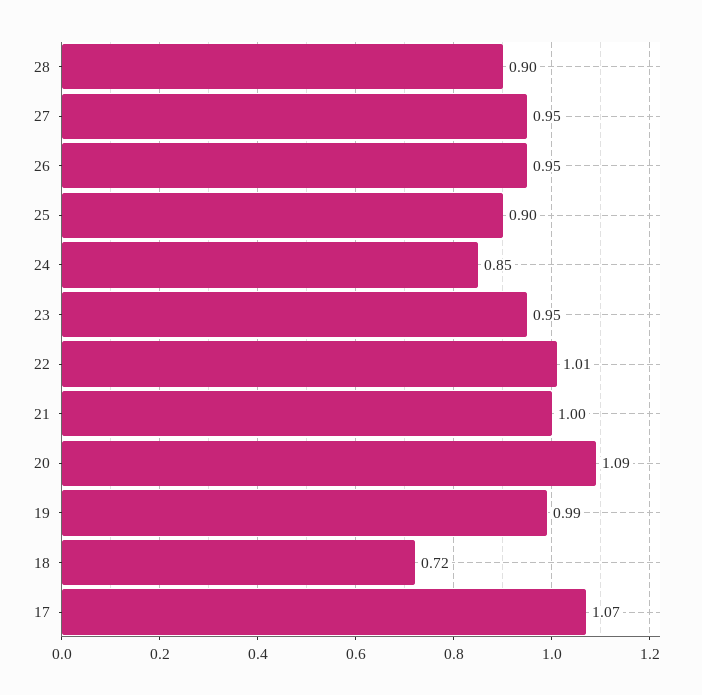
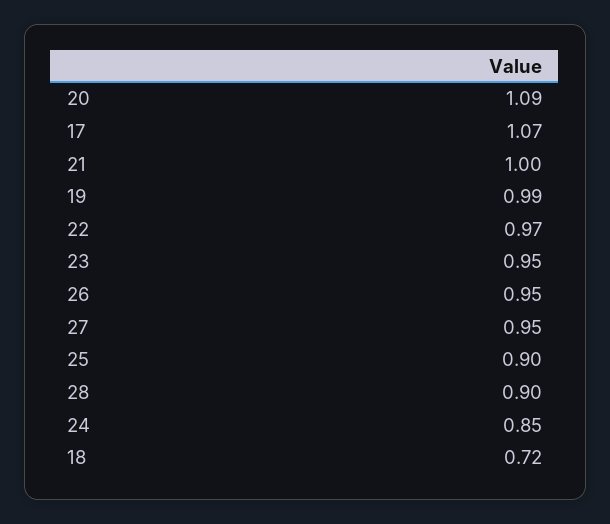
22: 1.01 -> 0.97

